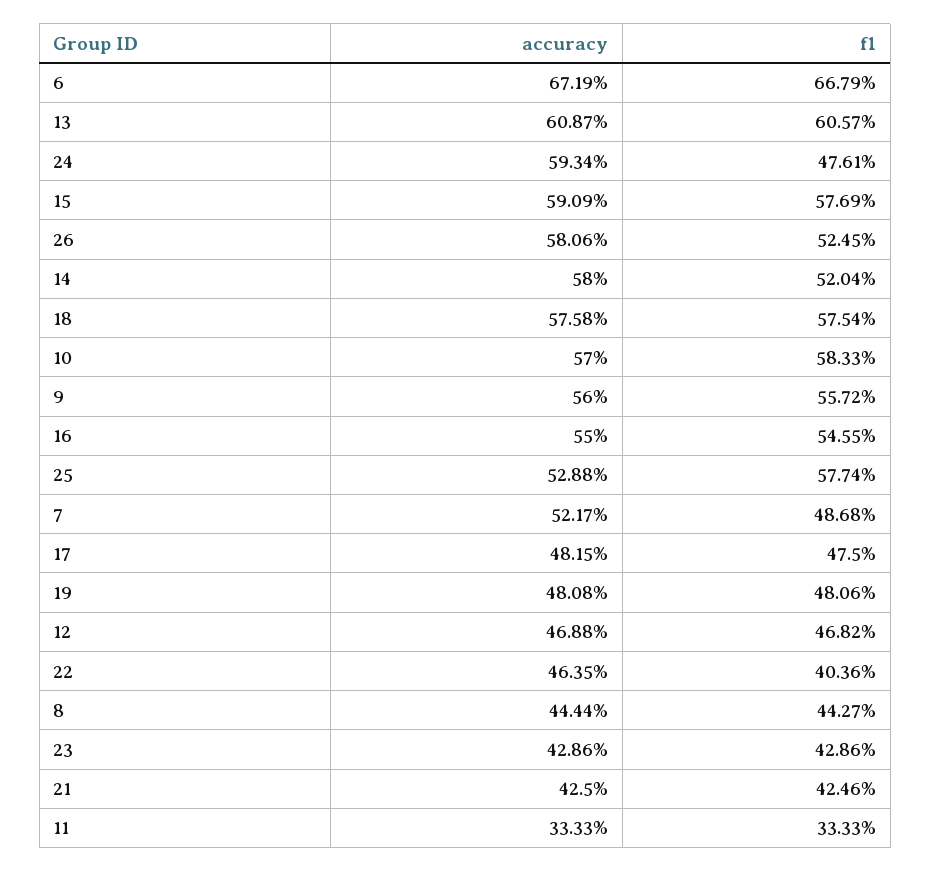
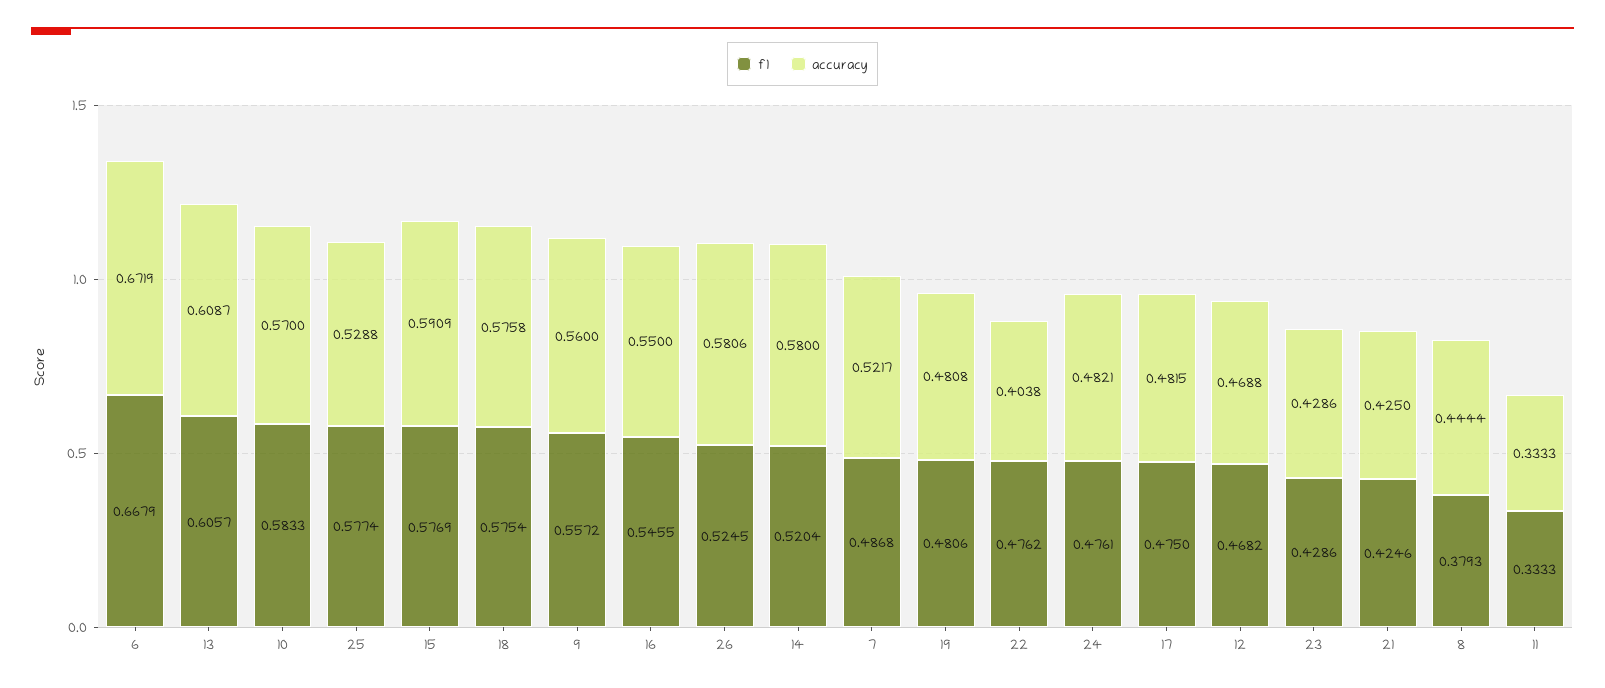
accuracy, 24: 0.5934 -> 0.4821
accuracy, 22: 0.4635 -> 0.4038
f1, 22: 0.4036 -> 0.4762
f1, 8: 0.4427 -> 0.3793

